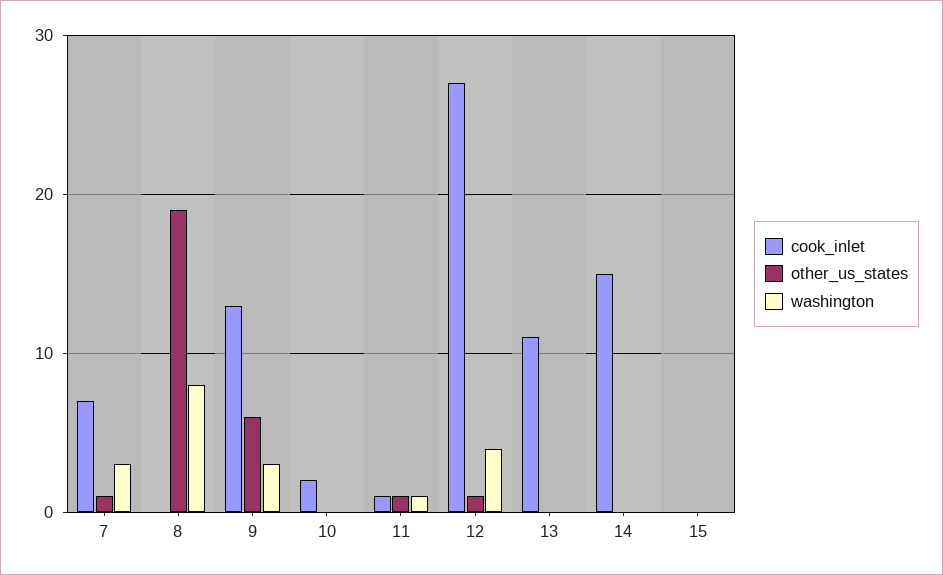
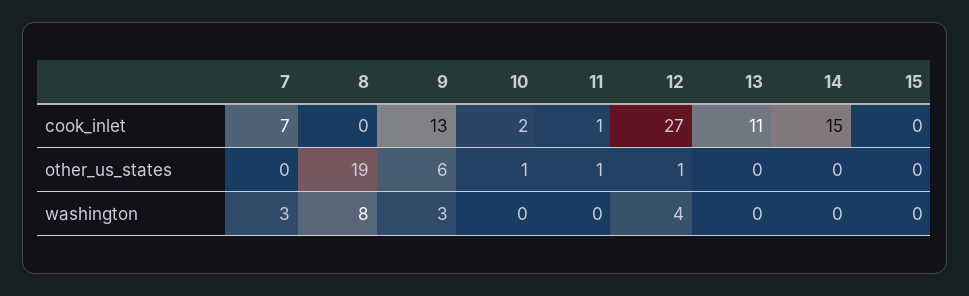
other_us_states, 7: 1 -> 0
other_us_states, 10: 0 -> 1
washington, 11: 1 -> 0

